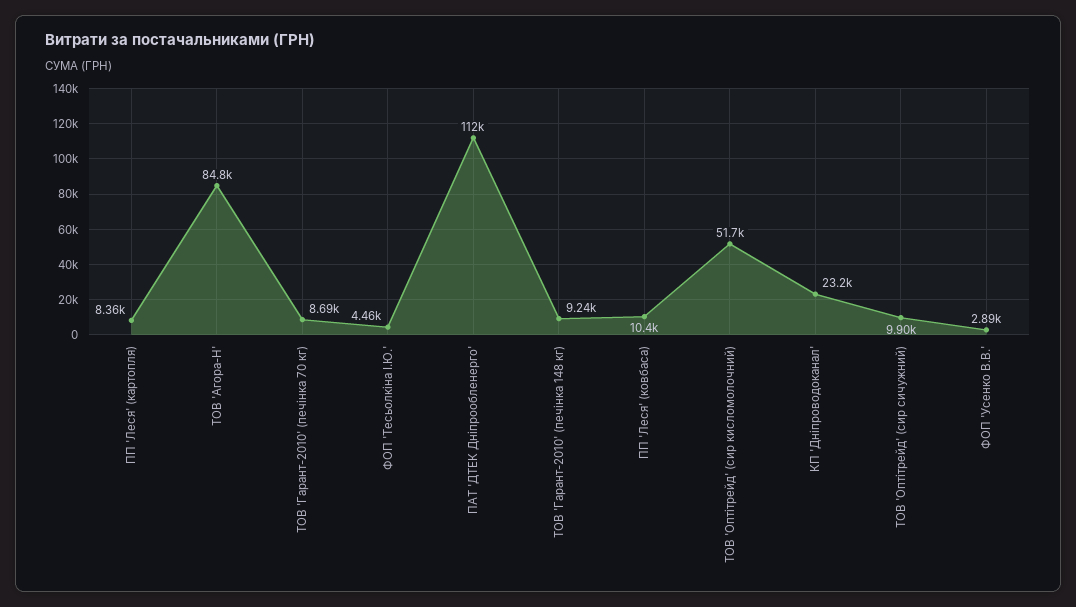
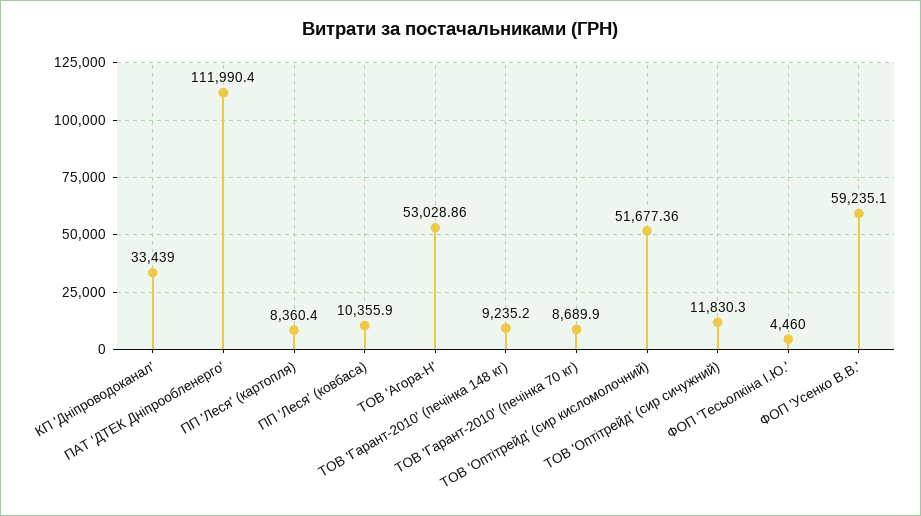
ТОВ 'Агора-Н': 84800 -> 53028.86
КП 'Дніпроводоканал': 23200 -> 33439
ТОВ 'Оптітрейд' (сир сичужний): 9900 -> 11830.3
ФОП 'Усенко В.В.': 2890 -> 59235.1

